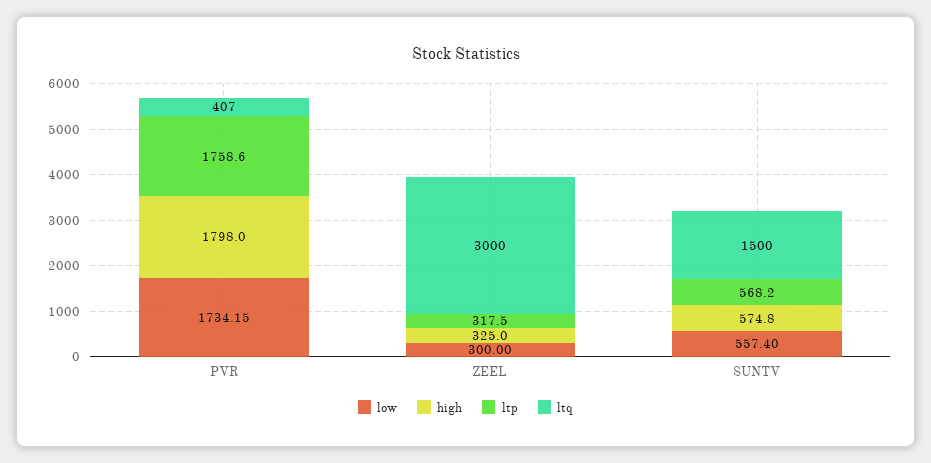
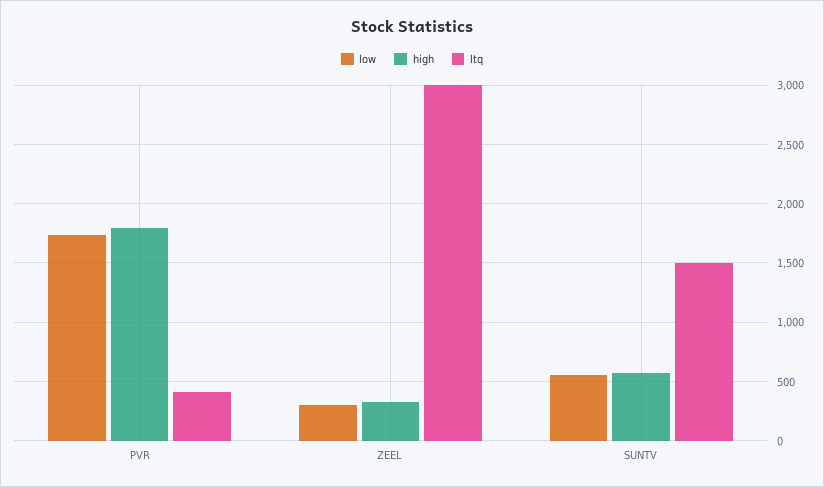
ltp, PVR: 1758.6 -> none
ltp, ZEEL: 317.5 -> none
ltp, SUNTV: 568.2 -> none

